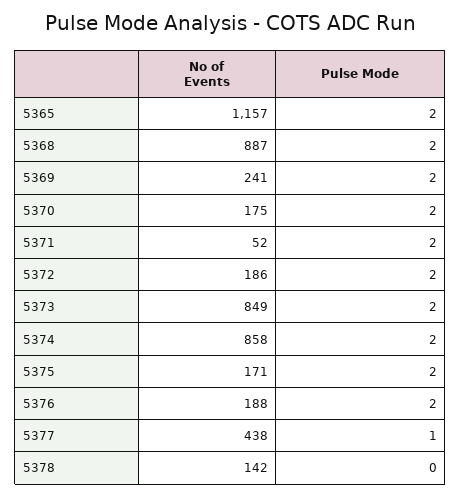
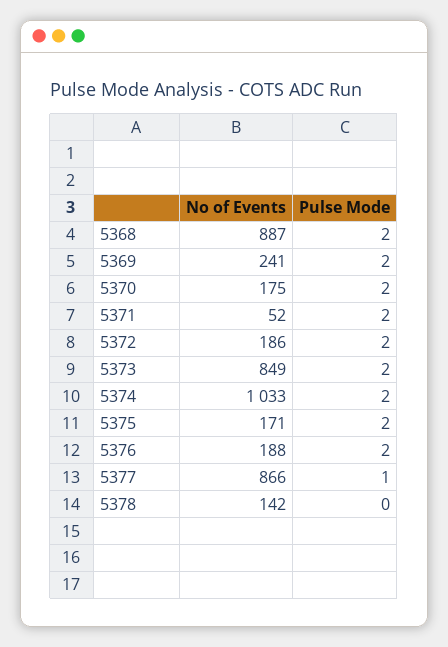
No of Events, 5365: 1157 -> none
Pulse Mode, 5365: 2 -> none
No of Events, 5374: 858 -> 1033
No of Events, 5377: 438 -> 866

